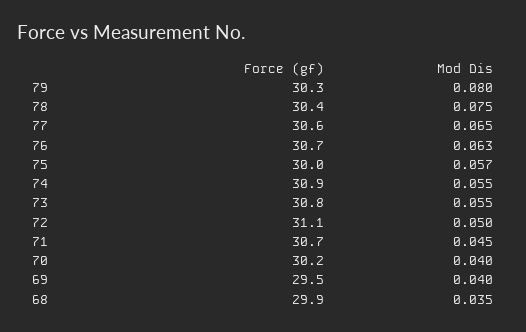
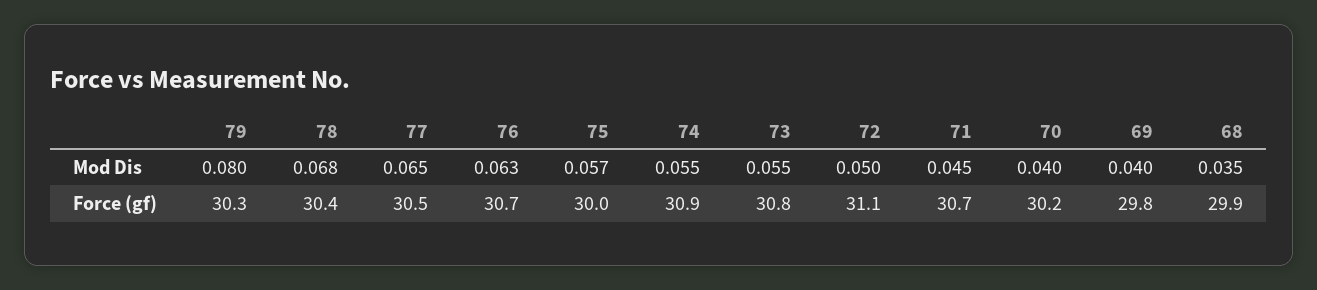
Mod Dis, 78: 0.075 -> 0.068
Force (gf), 77: 30.6 -> 30.5
Force (gf), 69: 29.5 -> 29.8

